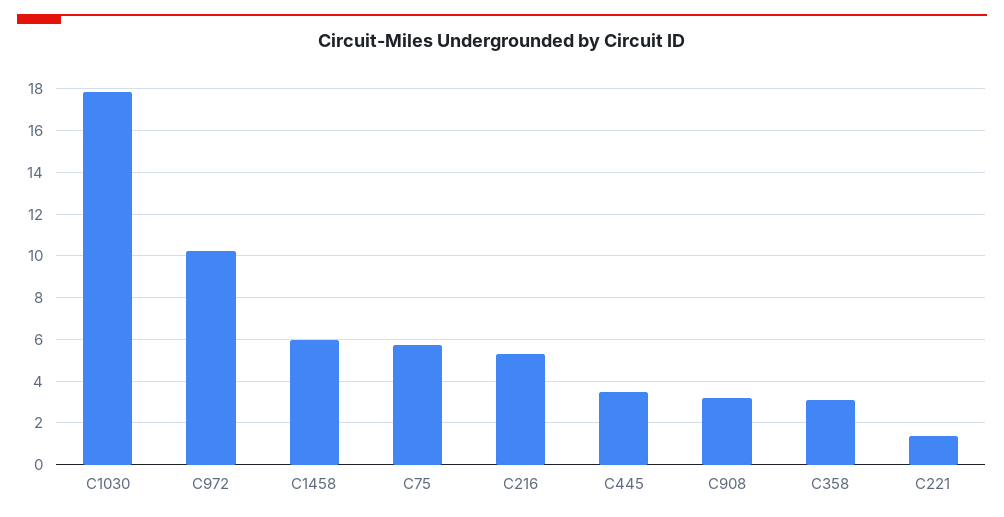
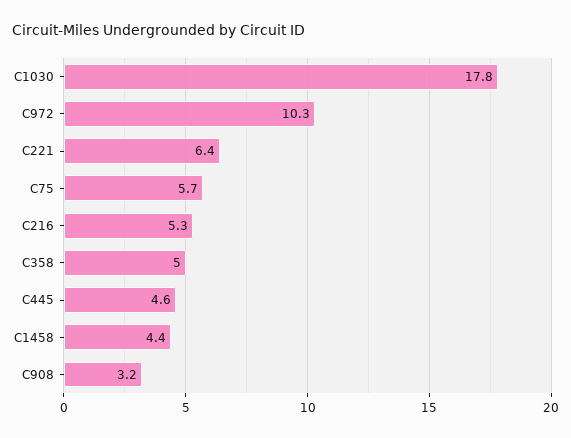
C1458: 6 -> 4.4
C445: 3.5 -> 4.6
C358: 3 -> 5
C221: 1.5 -> 6.4

